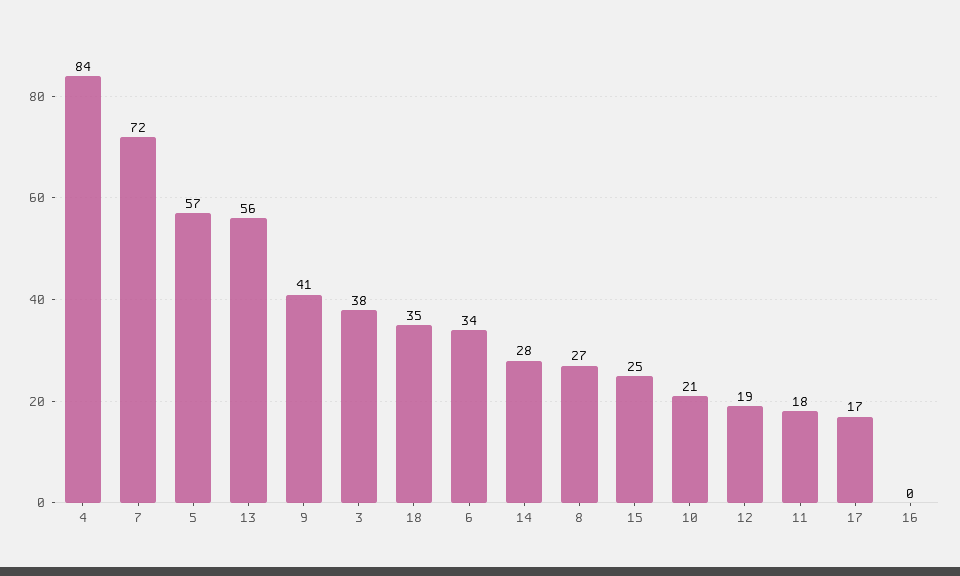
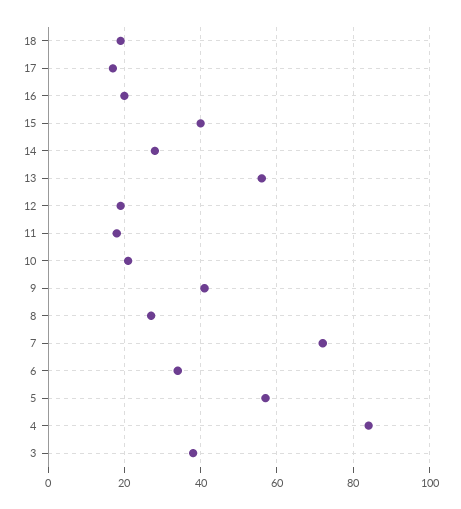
18: 35 -> 20
15: 25 -> 40
16: 0 -> 20

